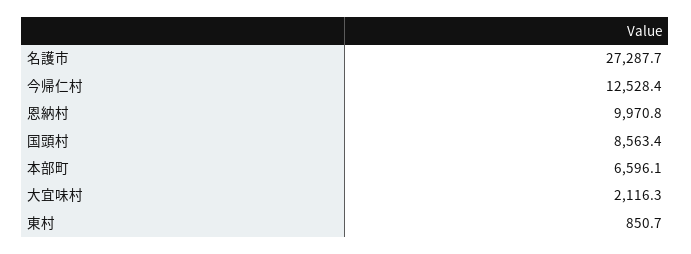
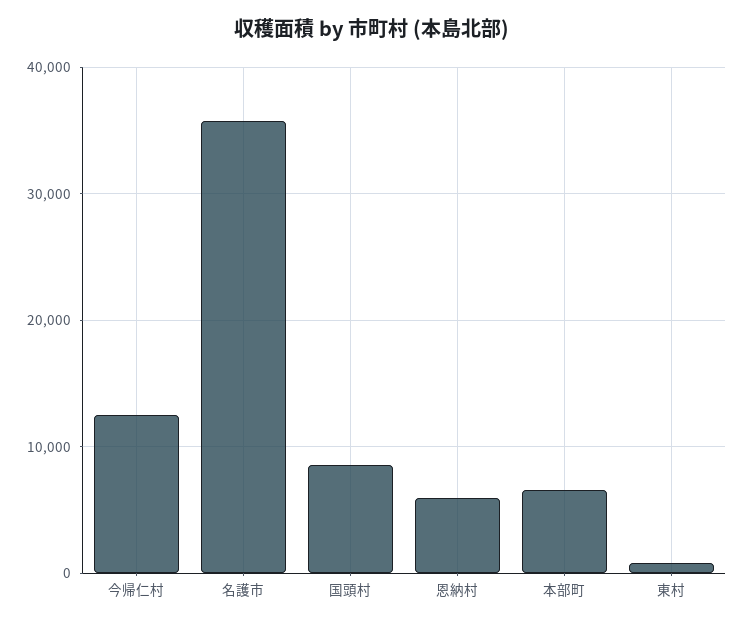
名護市: 27287.7 -> 36000
恩納村: 9970.8 -> 6000
大宜味村: 2116.3 -> none

